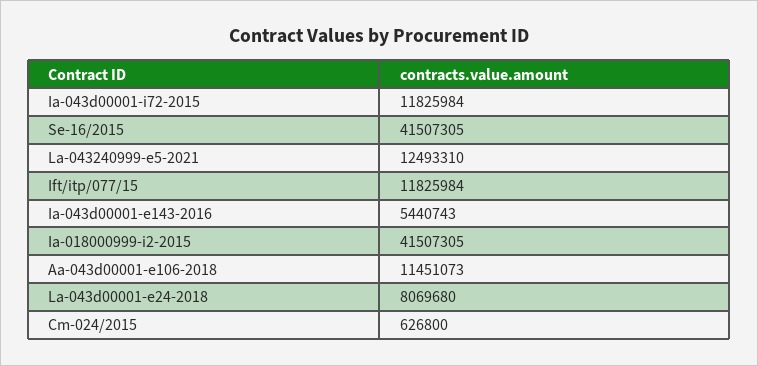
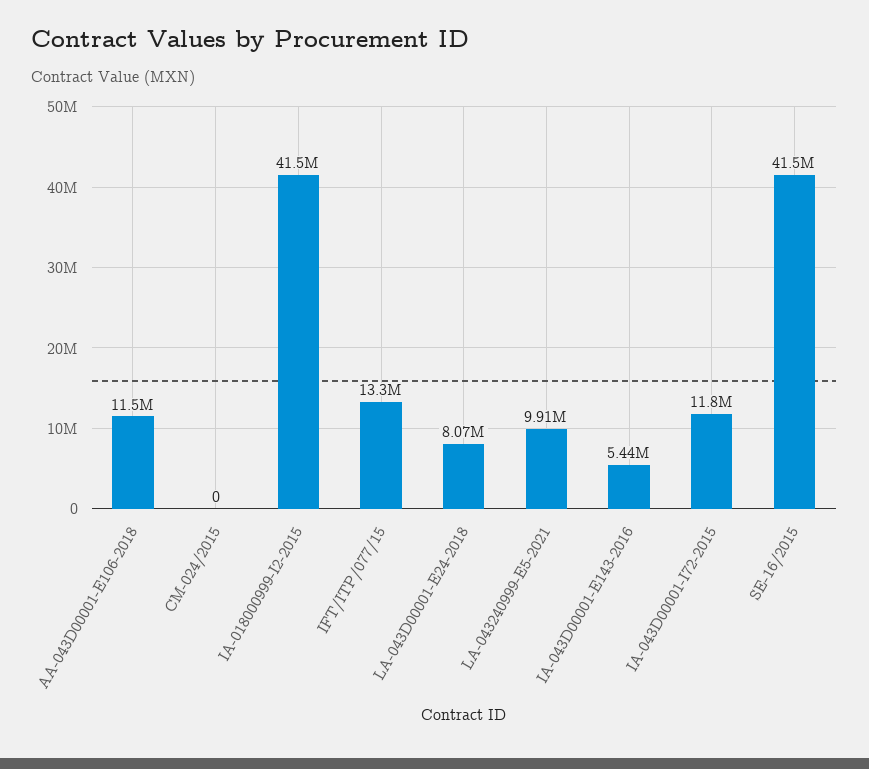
La-043240999-e5-2021: 12493310 -> 9910000
Ift/itp/077/15: 11825984 -> 13300000
Cm-024/2015: 626800 -> 0

